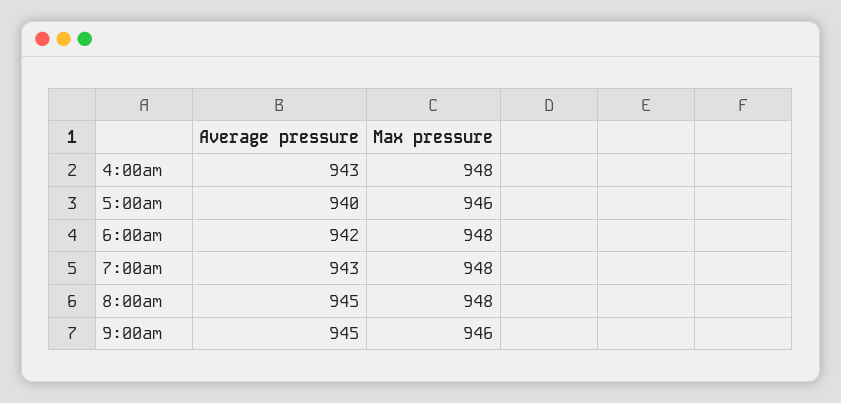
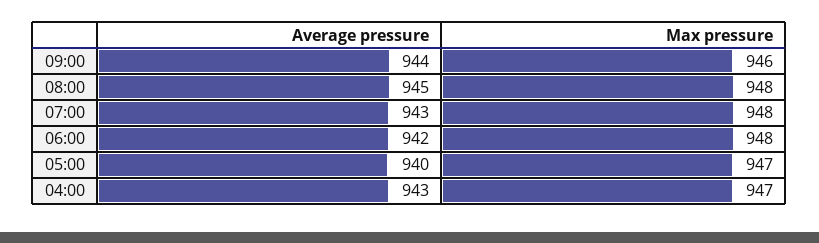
Max pressure, 4:00am: 948 -> 947
Max pressure, 5:00am: 946 -> 947
Average pressure, 9:00am: 945 -> 944

